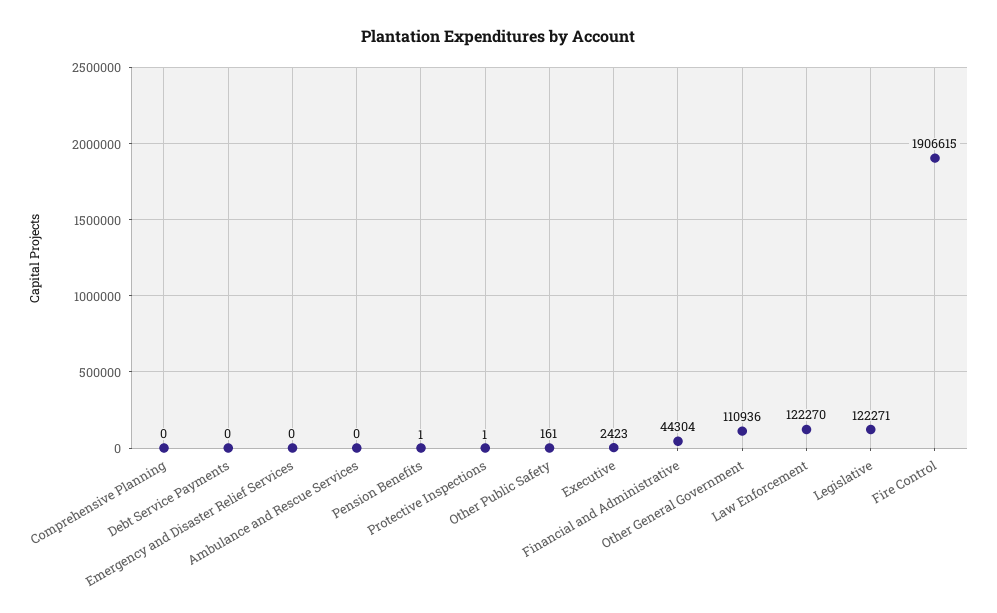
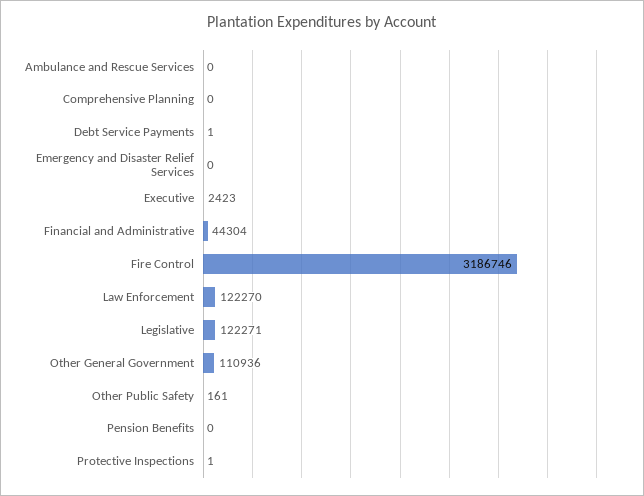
Debt Service Payments: 0 -> 1
Pension Benefits: 1 -> 0
Fire Control: 1906615 -> 3186746

